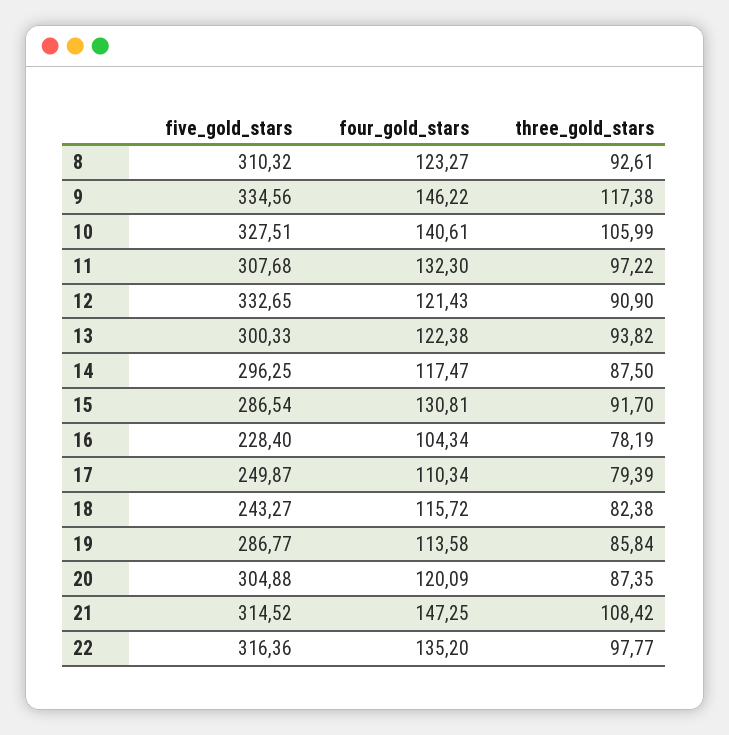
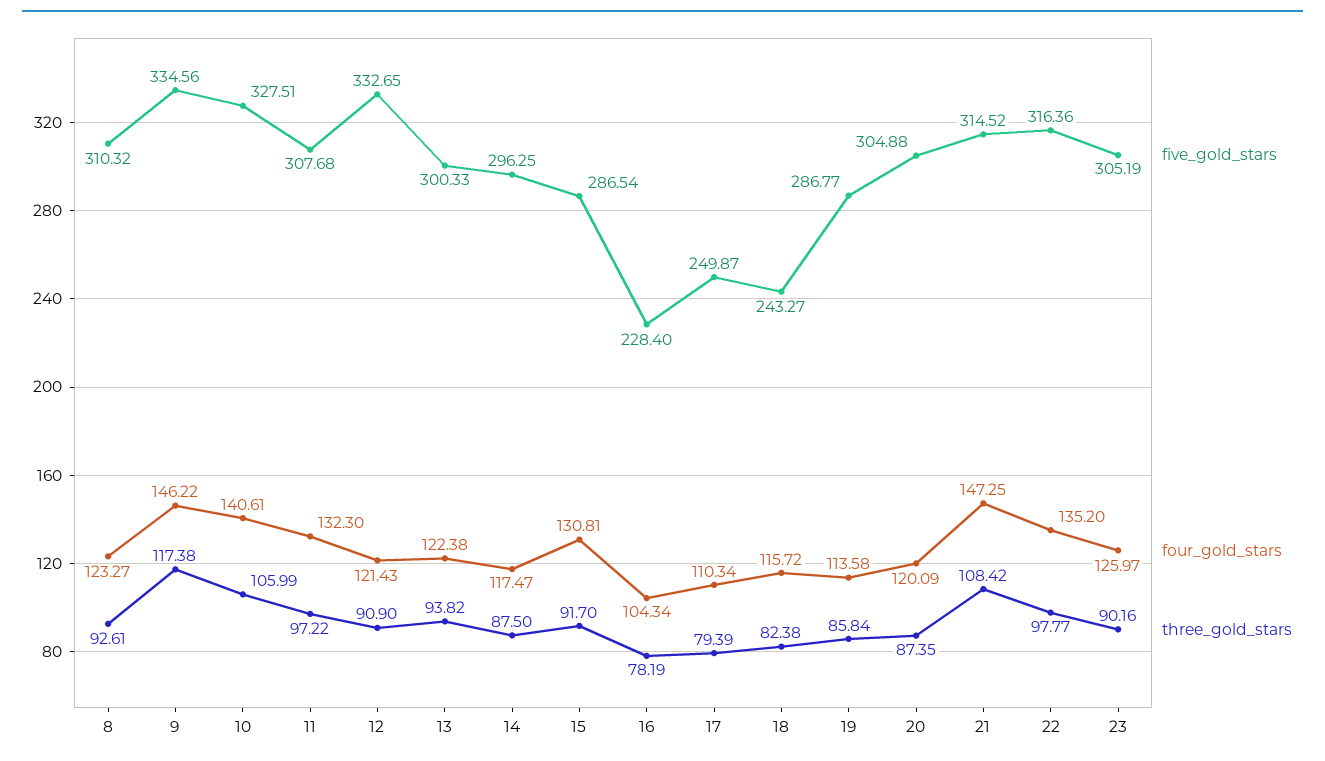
five_gold_stars, 23: none -> 305.19
four_gold_stars, 23: none -> 125.97
three_gold_stars, 23: none -> 90.16

